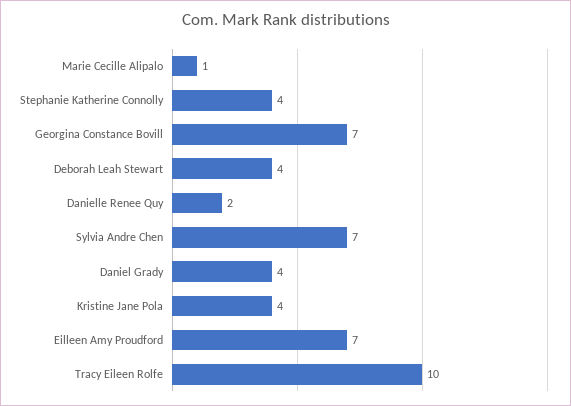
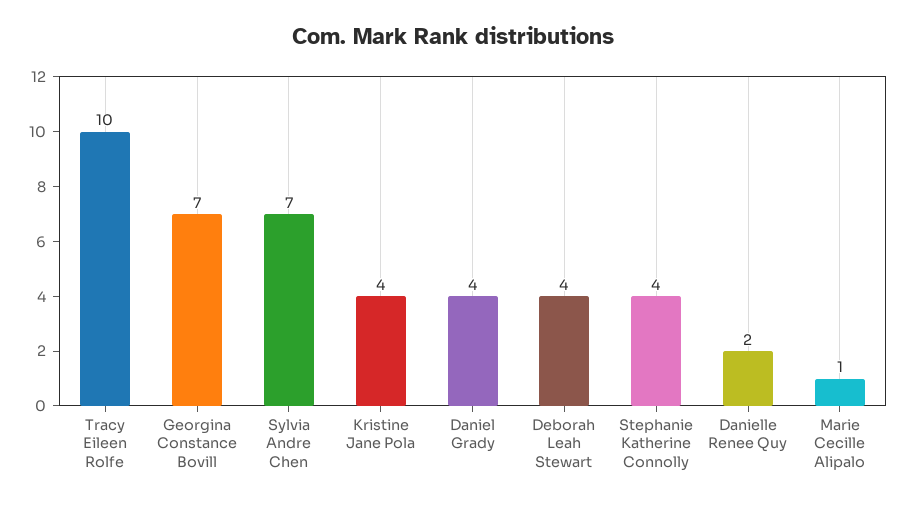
Eilleen Amy Proudford: 7 -> none

